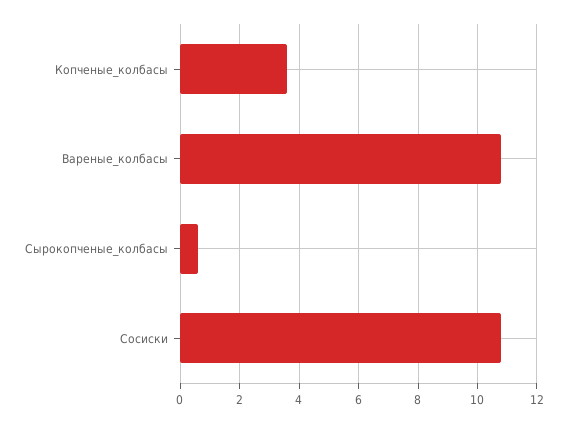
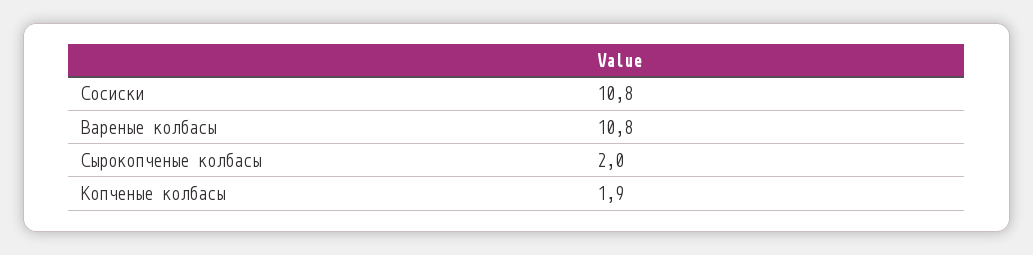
Копченые_колбасы: 3.5 -> 1.9
Сырокопченые_колбасы: 0.5 -> 2

